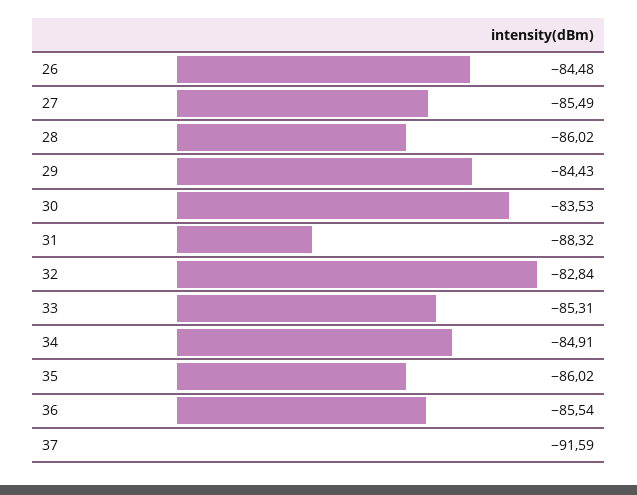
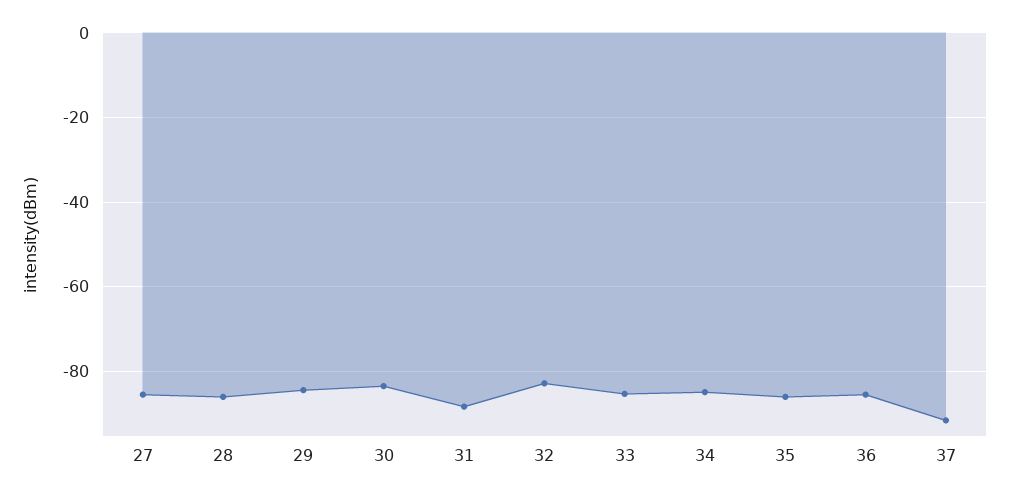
26: -84.48 -> none

